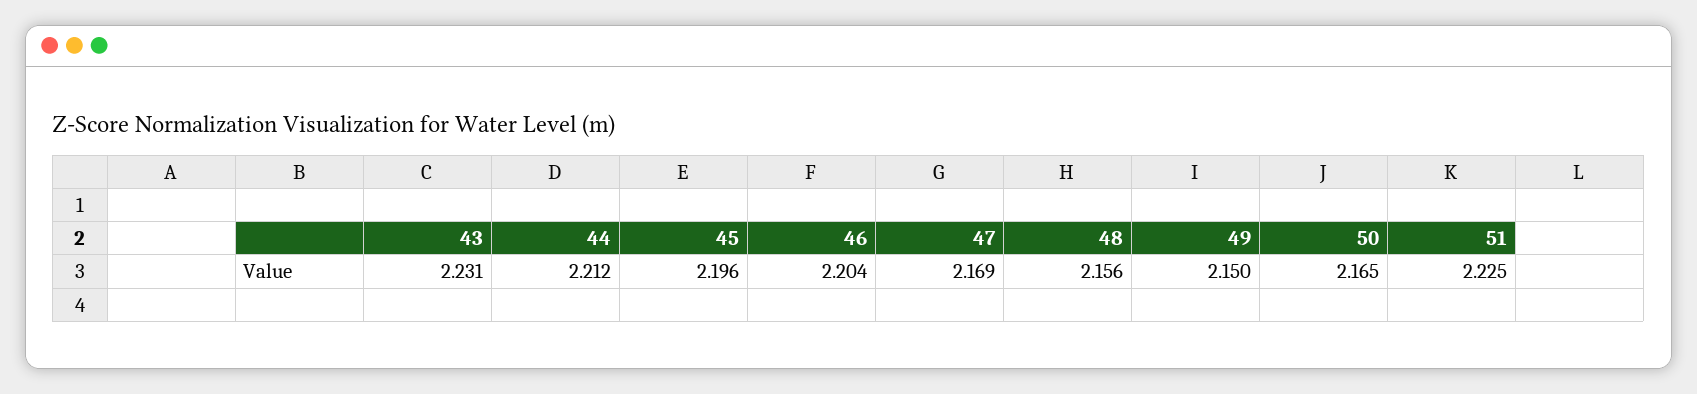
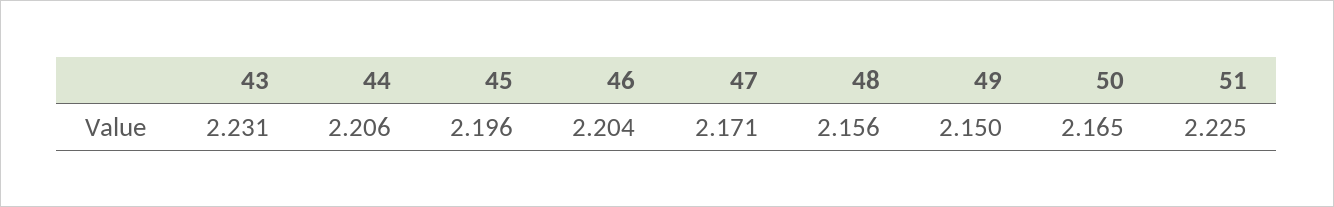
44: 2.212 -> 2.206
47: 2.169 -> 2.171

